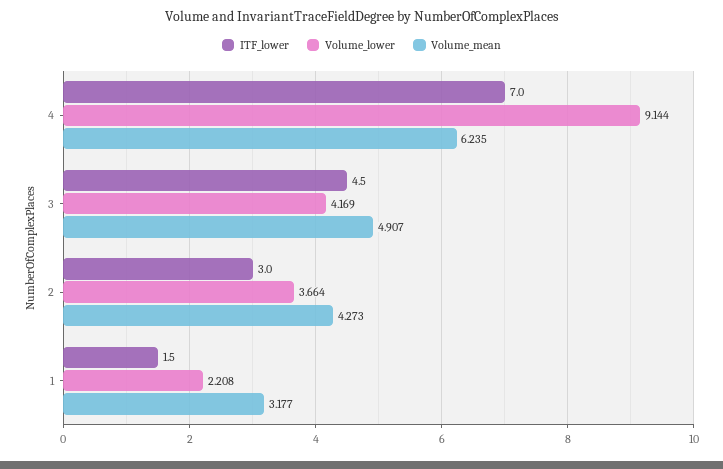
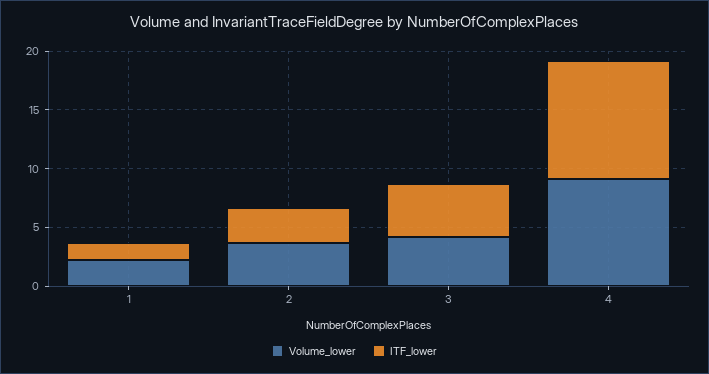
ITF_lower, 4: 7 -> 10
Volume_mean, 4: 6.235 -> none
Volume_mean, 3: 4.907 -> none
Volume_mean, 2: 4.273 -> none
Volume_mean, 1: 3.177 -> none

